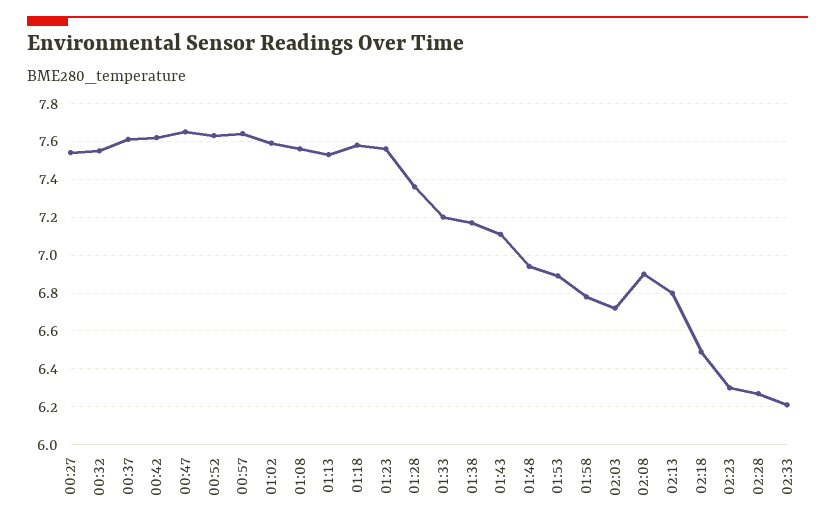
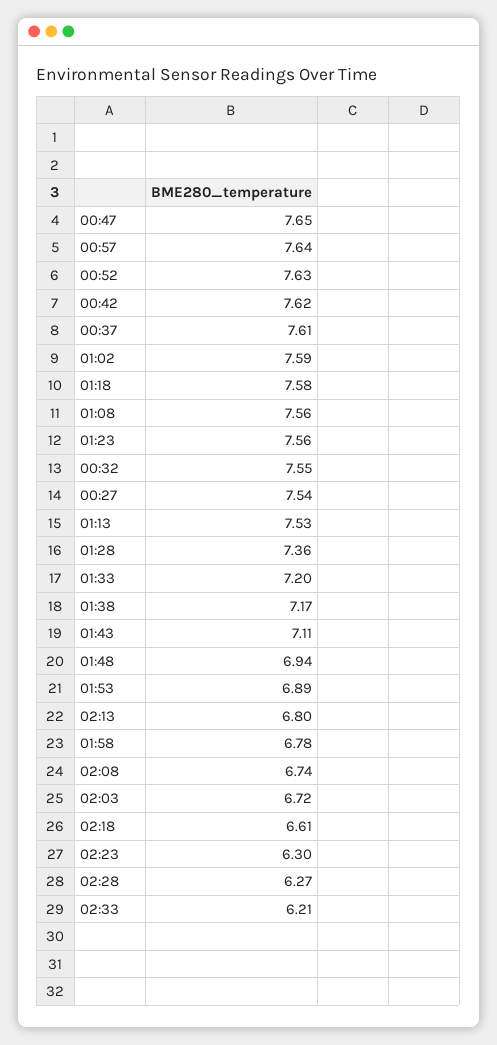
02:08: 6.9 -> 6.74
02:18: 6.5 -> 6.61

